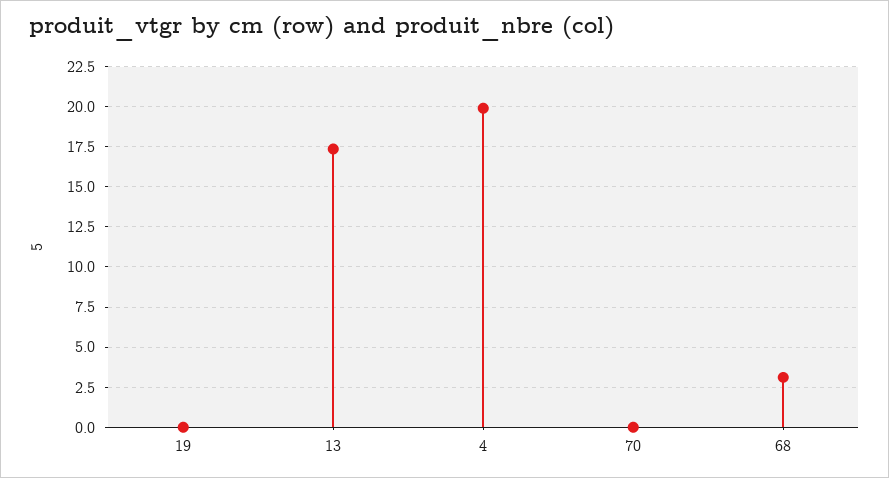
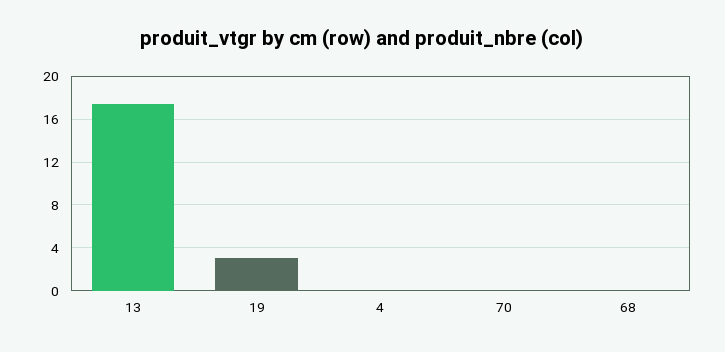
19: 0 -> 3
4: 20 -> 0
68: 3 -> 0

